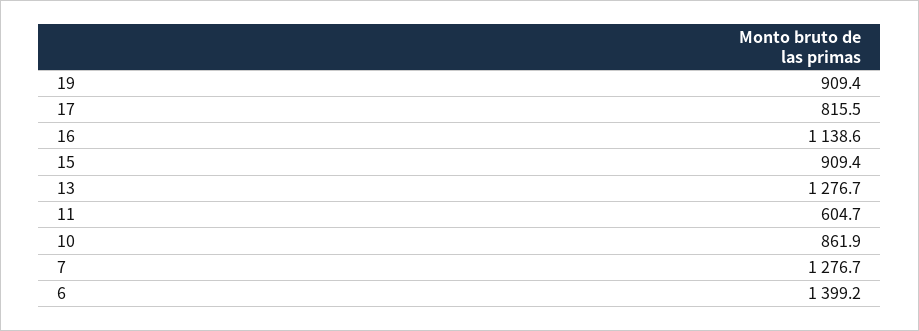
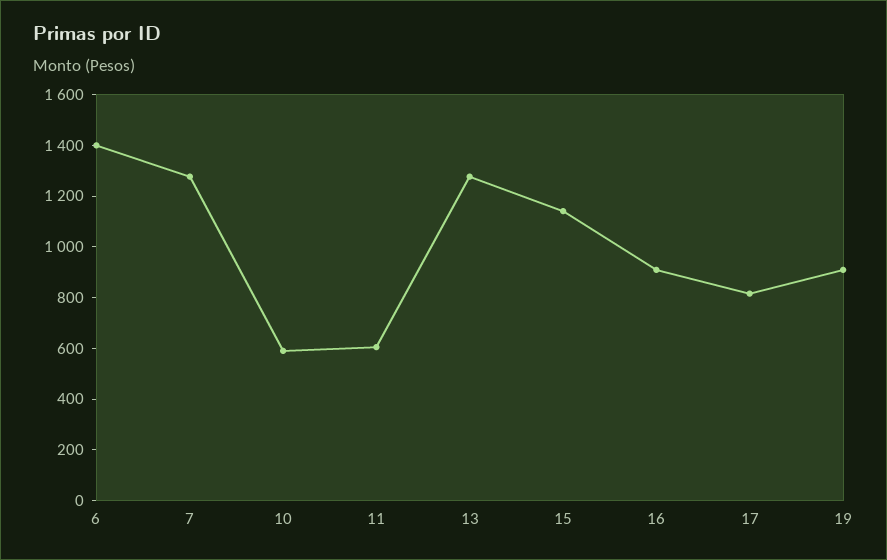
16: 1138.6 -> 900
15: 909.4 -> 1150
10: 861.9 -> 600

